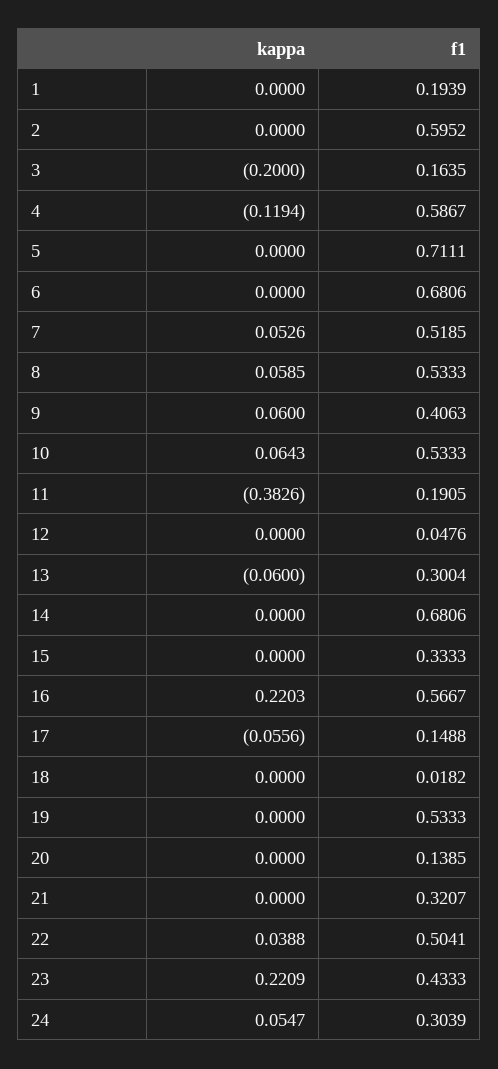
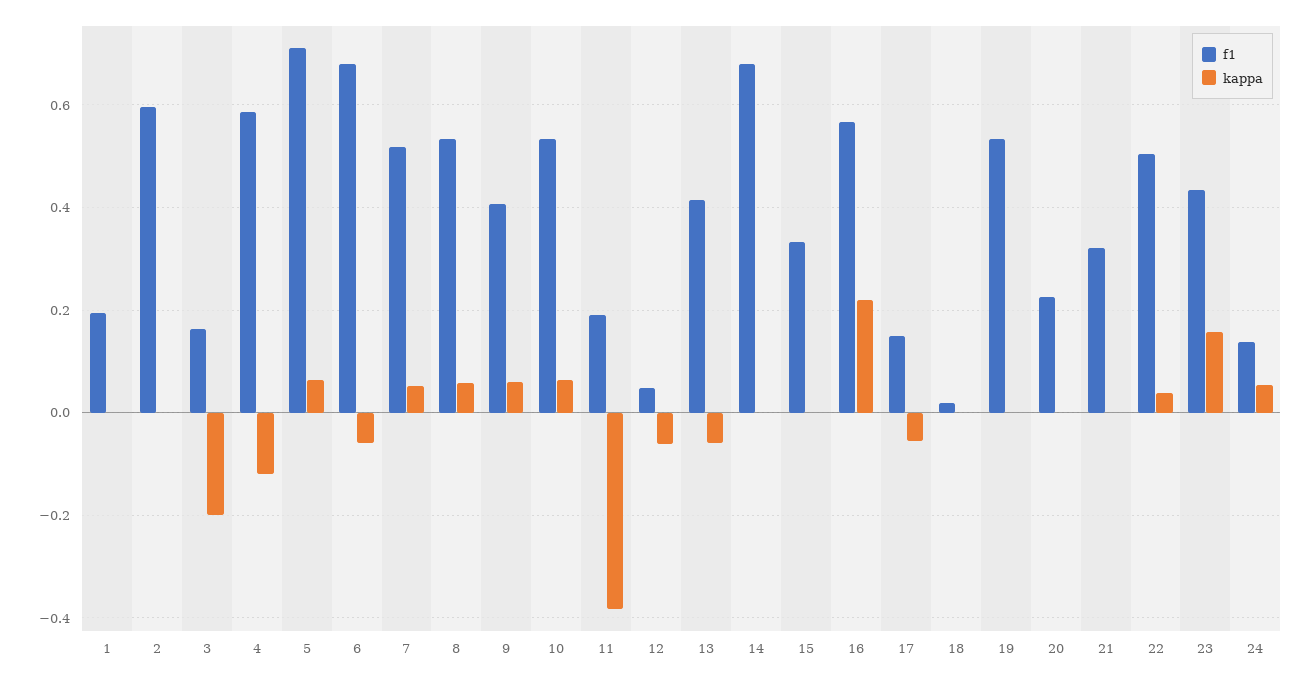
kappa, 5: 0 -> 0.06
kappa, 6: 0 -> -0.06
kappa, 12: 0 -> -0.06
f1, 13: 0.3004 -> 0.42
f1, 20: 0.1385 -> 0.22
kappa, 23: 0.2209 -> 0.16
f1, 24: 0.3039 -> 0.14

